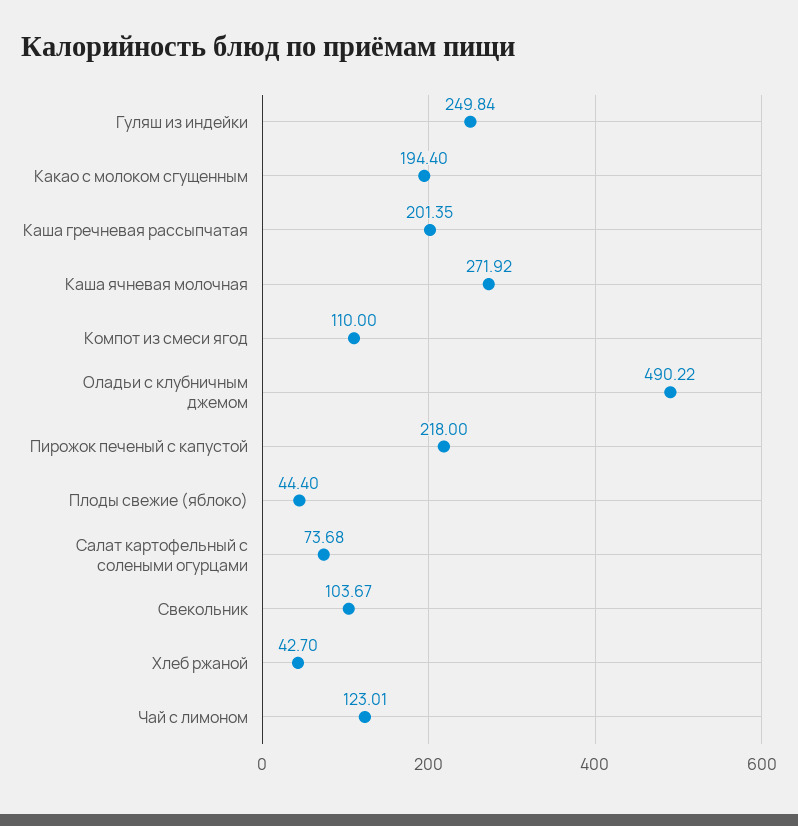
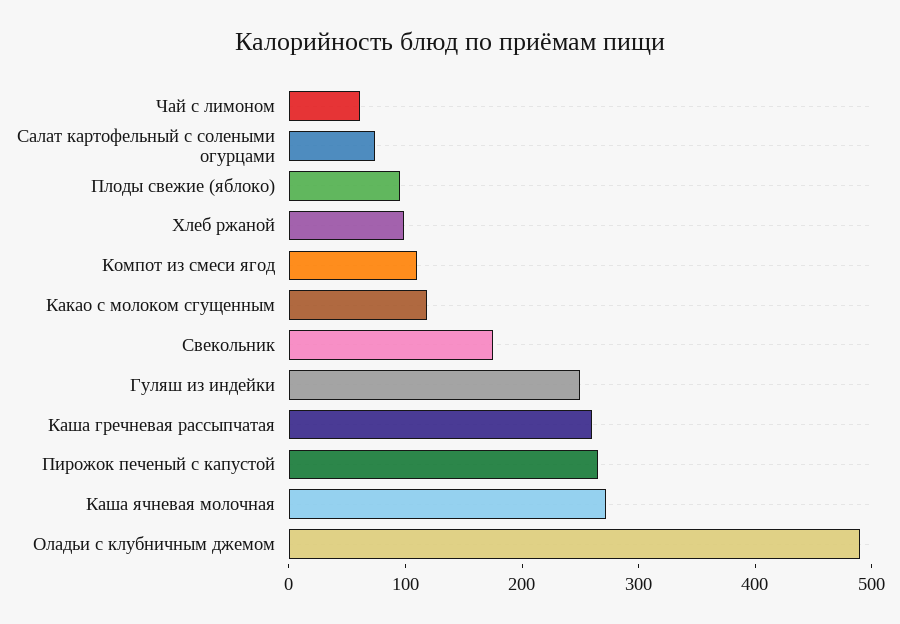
Какао с молоком сгущенным: 194.4 -> 120
Каша гречневая рассыпчатая: 201.35 -> 260
Пирожок печеный с капустой: 218 -> 260
Плоды свежие (яблоко): 44.4 -> 100
Свекольник: 103.67 -> 180
Хлеб ржаной: 42.7 -> 100
Чай с лимоном: 123.01 -> 60

